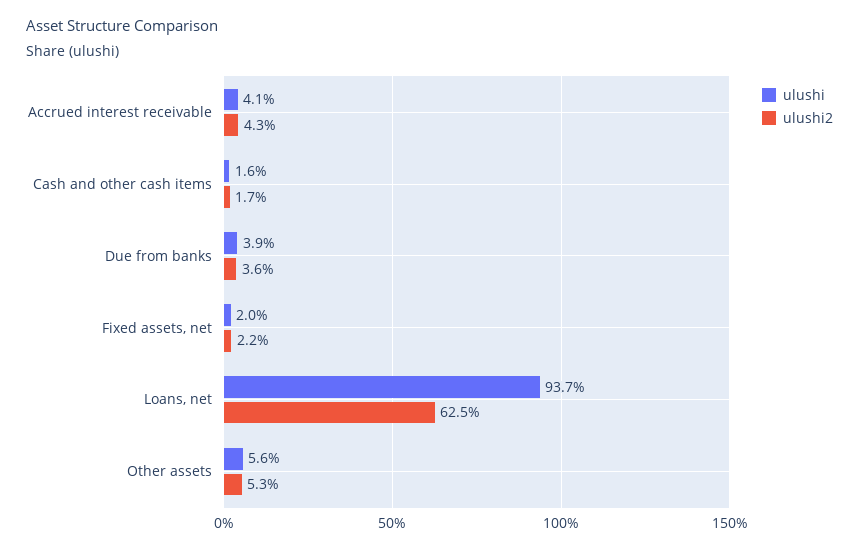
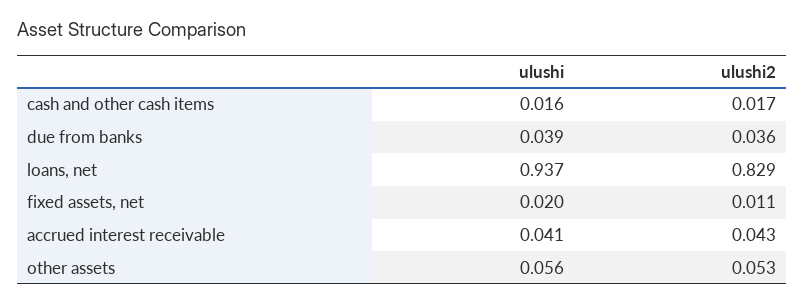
ulushi2, Fixed assets, net: 0.022 -> 0.011
ulushi2, Loans, net: 0.625 -> 0.829

